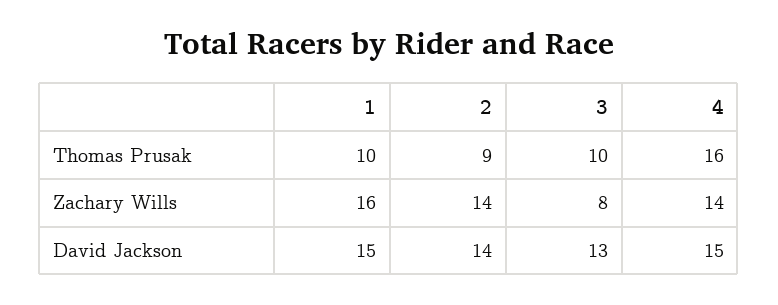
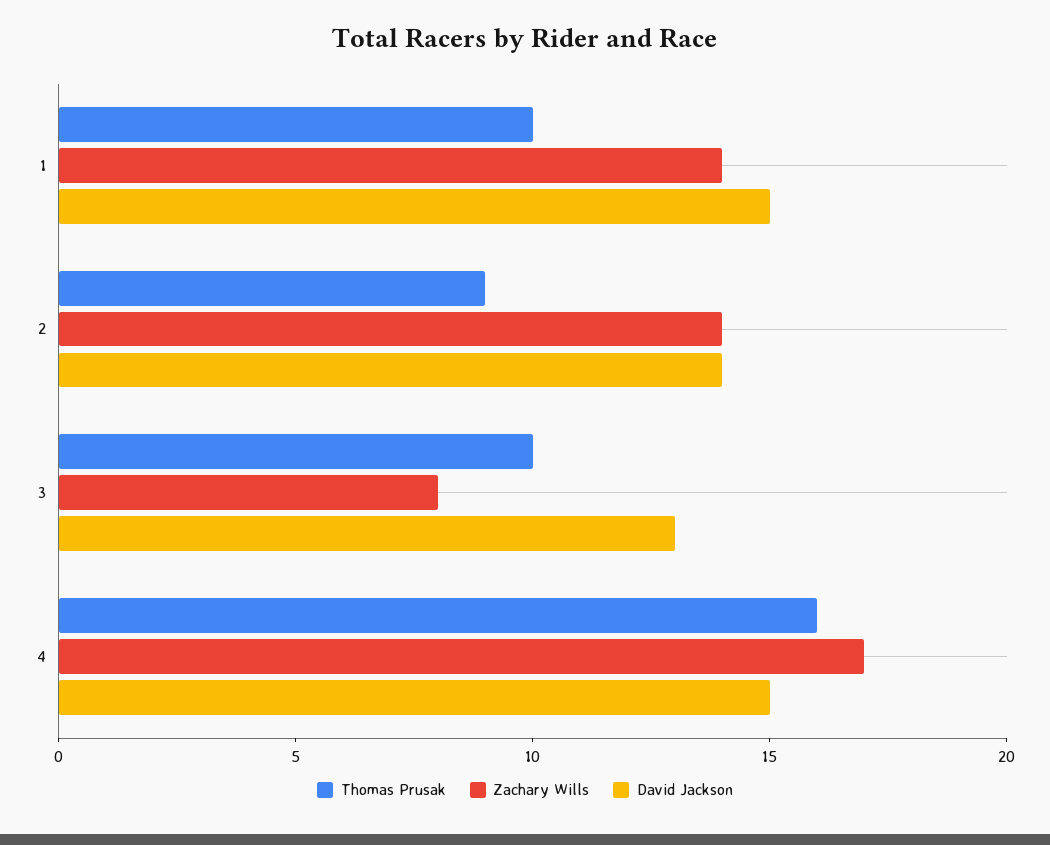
Zachary Wills, 1: 16 -> 14
Zachary Wills, 4: 14 -> 17

